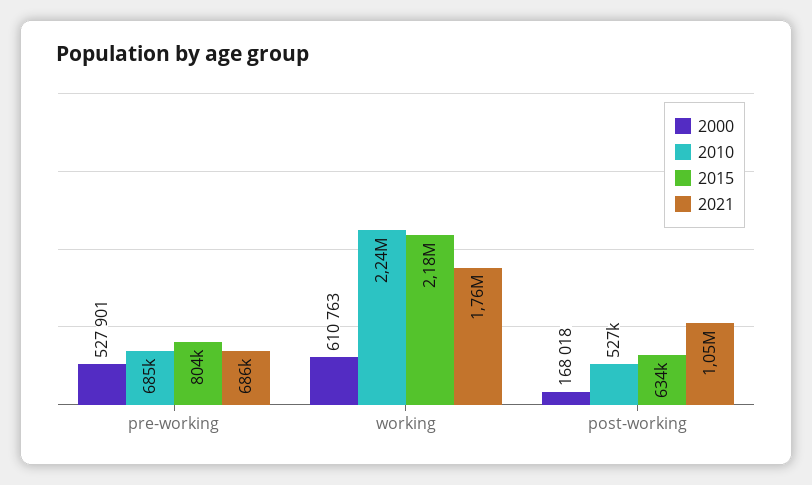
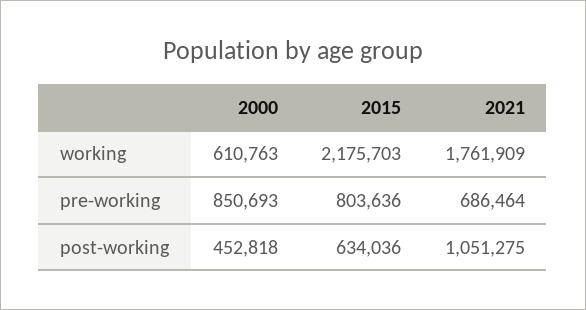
2000, pre-working: 527901 -> 850693
2010, pre-working: 685000 -> none
2010, working: 2240000 -> none
2000, post-working: 168018 -> 452818
2010, post-working: 527000 -> none

